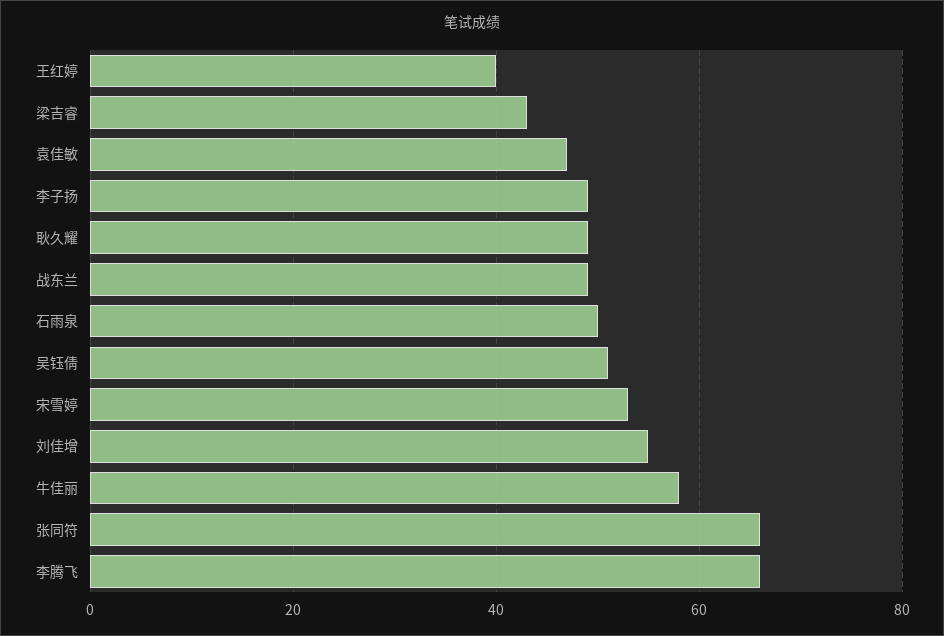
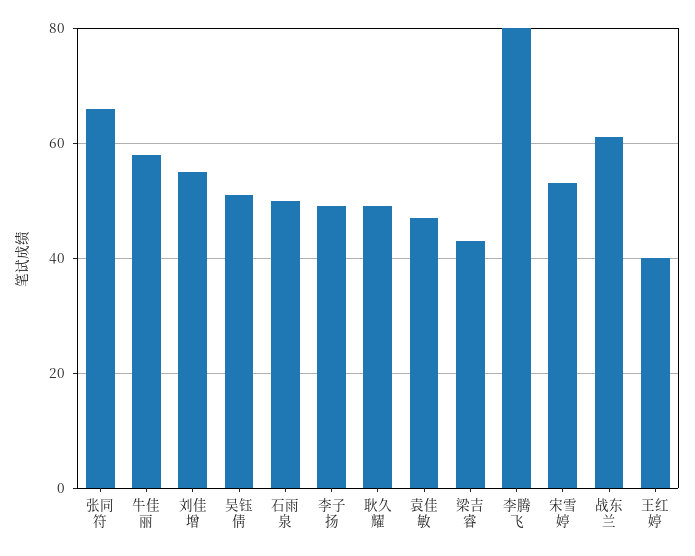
战东兰: 50 -> 60
李腾飞: 65 -> 80

